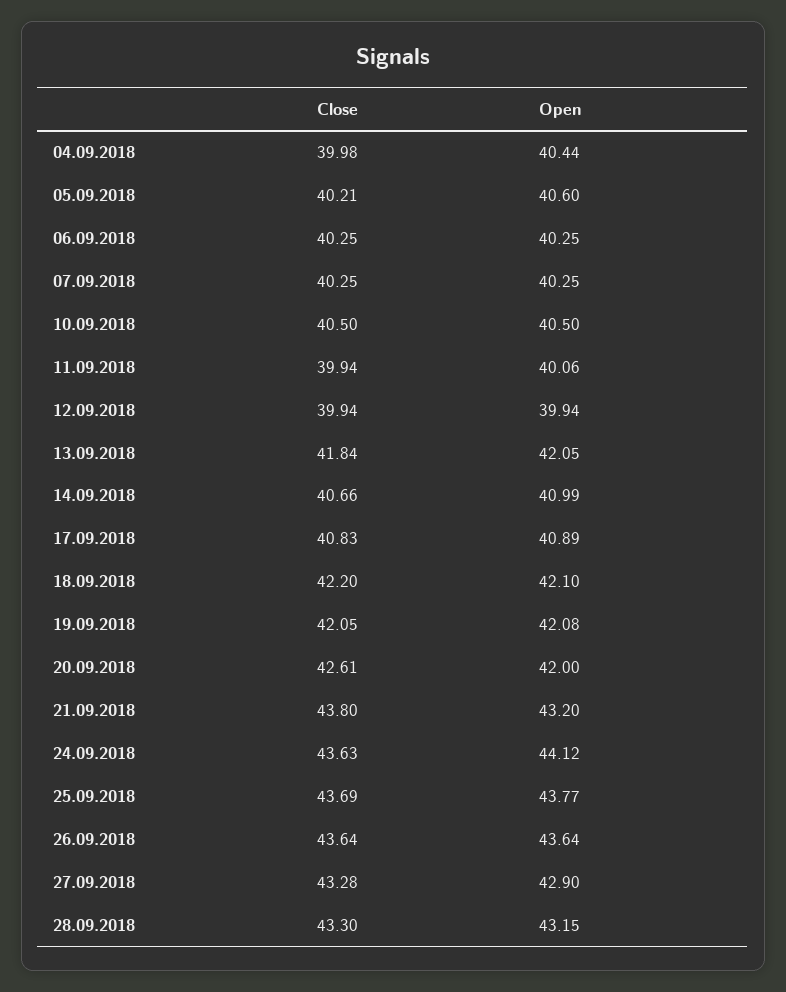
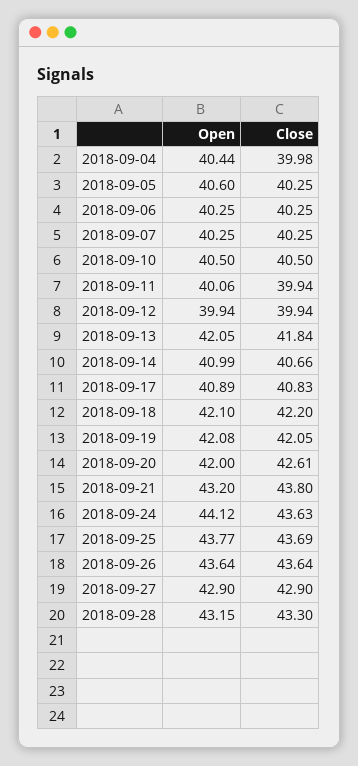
Close, 05.09.2018: 40.21 -> 40.25
Close, 27.09.2018: 43.28 -> 42.9

